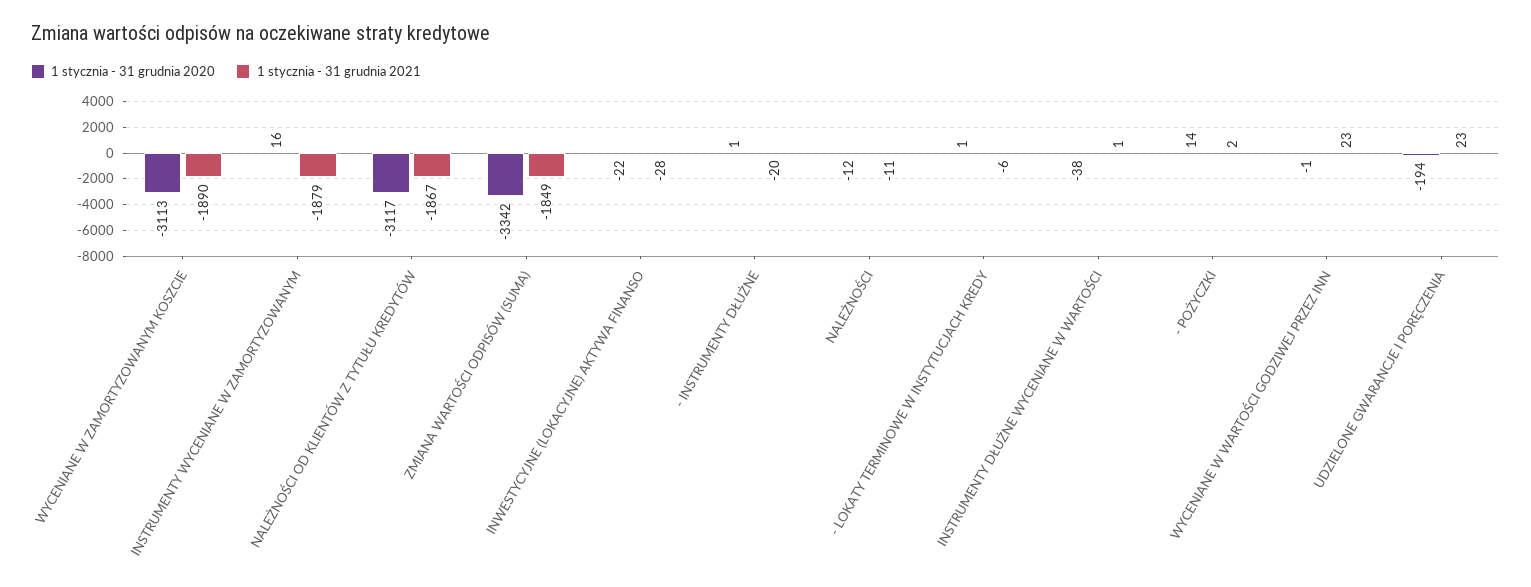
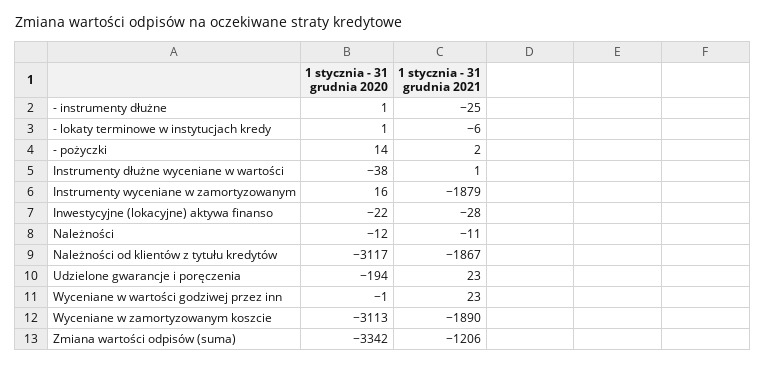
1 stycznia - 31 grudnia 2021, ZMIANA WARTOŚCI ODPISÓW (SUMA): -1849 -> -1206
1 stycznia - 31 grudnia 2021, - INSTRUMENTY DŁUŻNE: -20 -> -25

